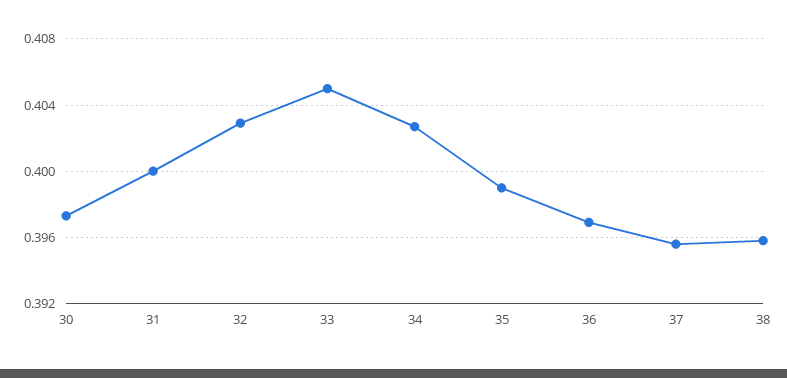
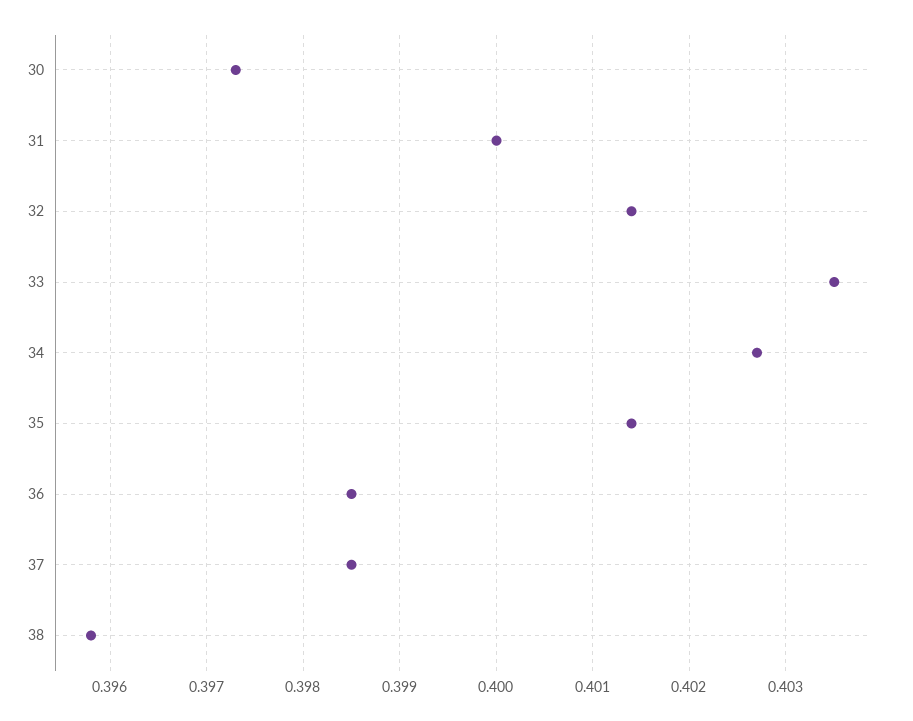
32: 0.403 -> 0.4014
33: 0.405 -> 0.4035
35: 0.399 -> 0.4014
36: 0.397 -> 0.3985
37: 0.3955 -> 0.3985

